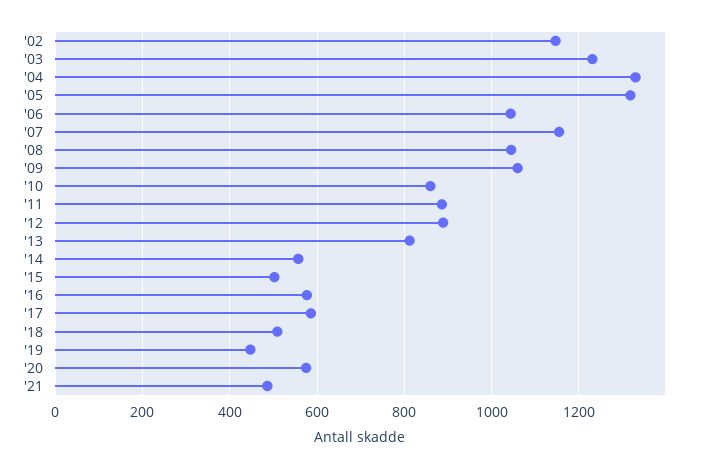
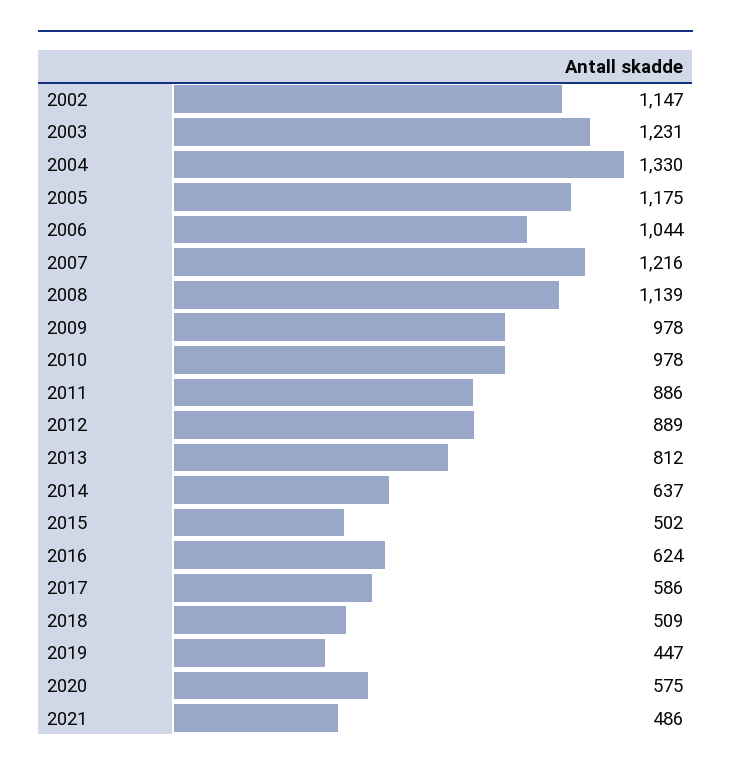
'05: 1320 -> 1175
'07: 1160 -> 1216
'08: 1040 -> 1139
'09: 1060 -> 978
'10: 860 -> 978
'14: 560 -> 637
'16: 580 -> 624

